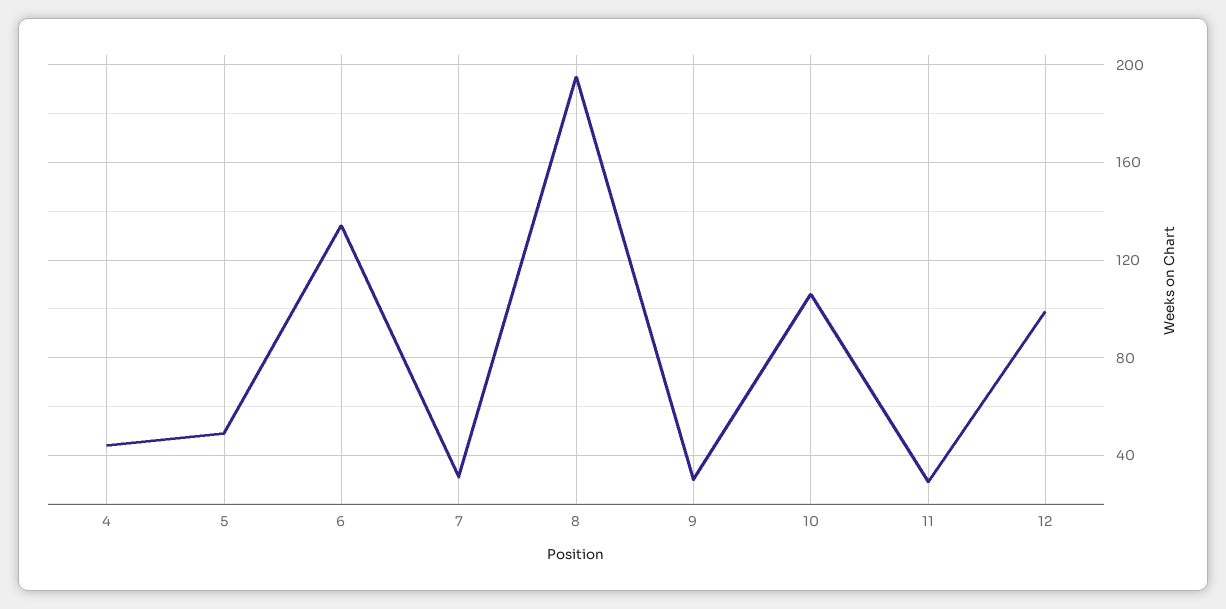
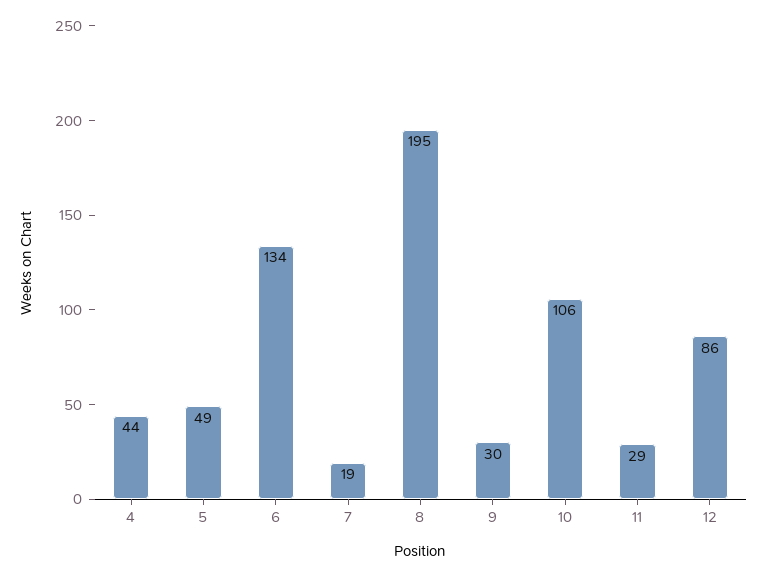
7: 30 -> 19
12: 100 -> 86

